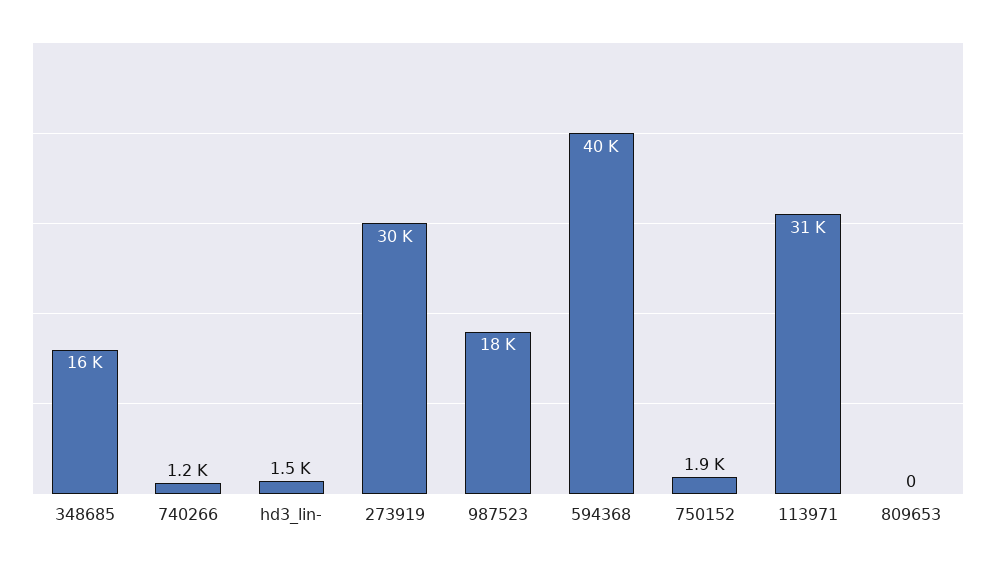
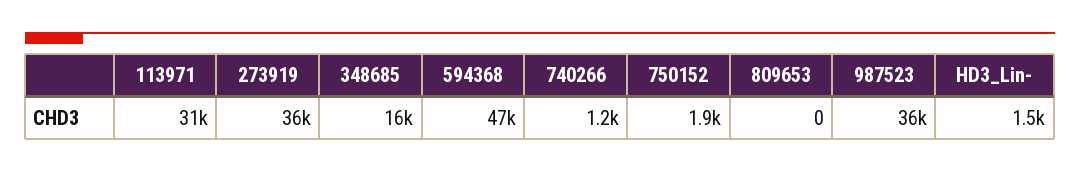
273919: 30000 -> 36000
987523: 18000 -> 36000
594368: 40000 -> 47000

